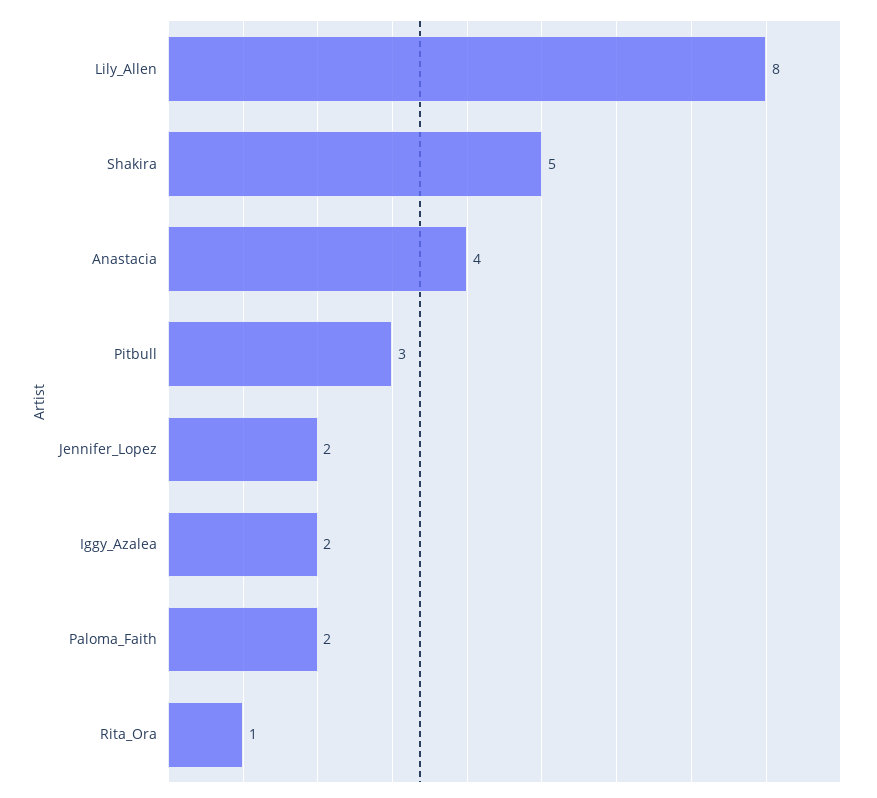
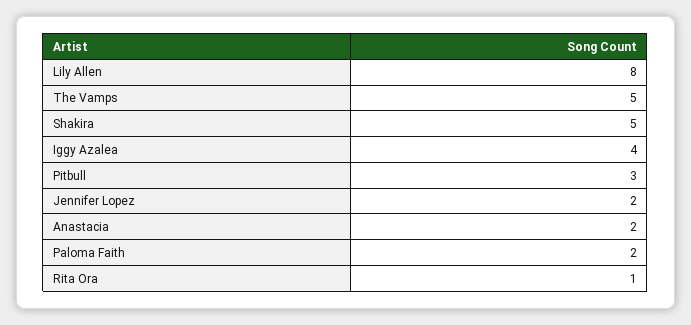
Anastacia: 4 -> 2
Iggy_Azalea: 2 -> 4
The Vamps: none -> 5

